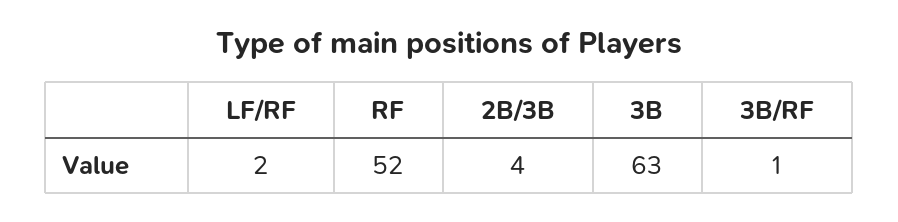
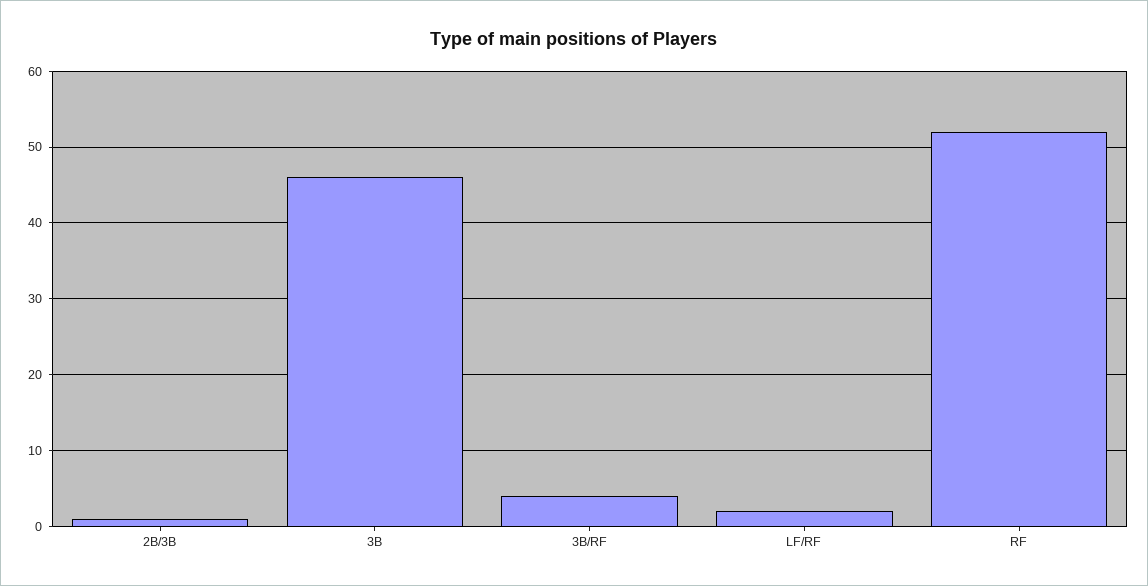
2B/3B: 4 -> 1
3B: 63 -> 46
3B/RF: 1 -> 4

